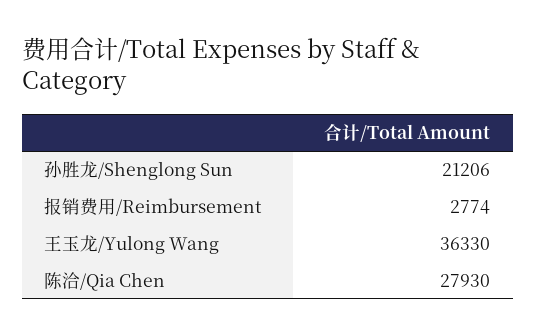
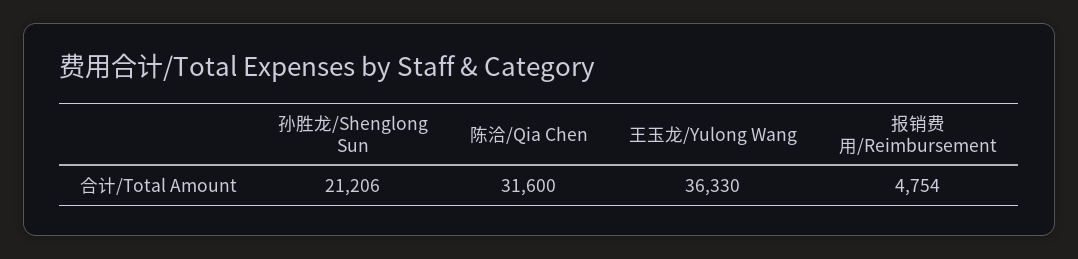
报销费用/Reimbursement: 2774 -> 4754
陈洽/Qia Chen: 27930 -> 31600

